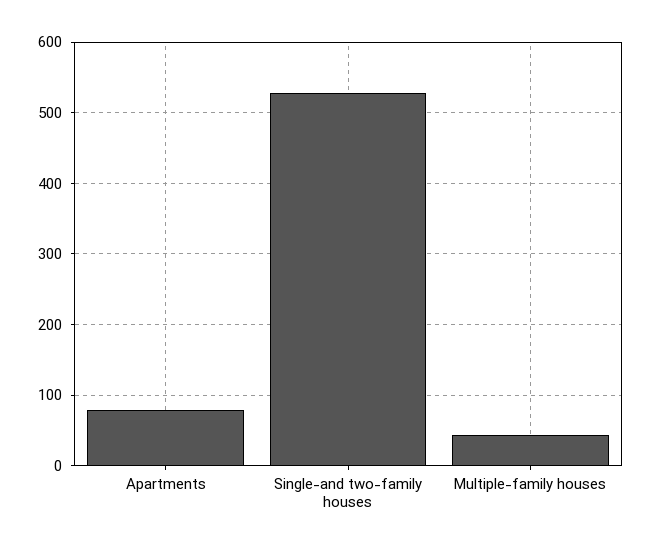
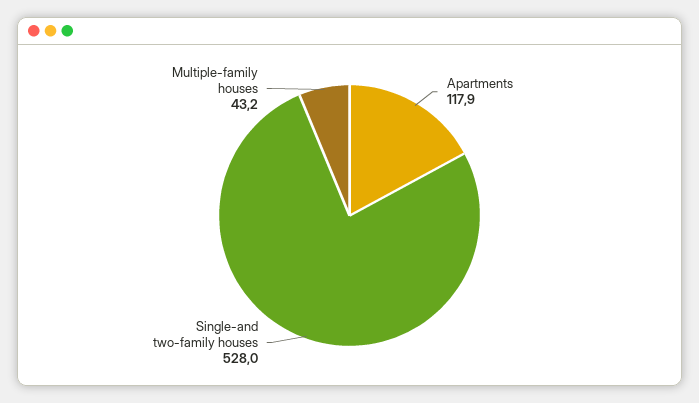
Apartments: 80 -> 117.9

